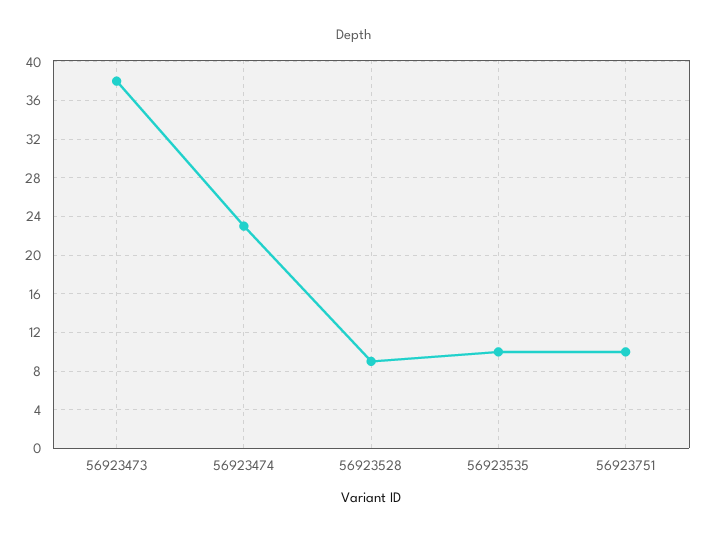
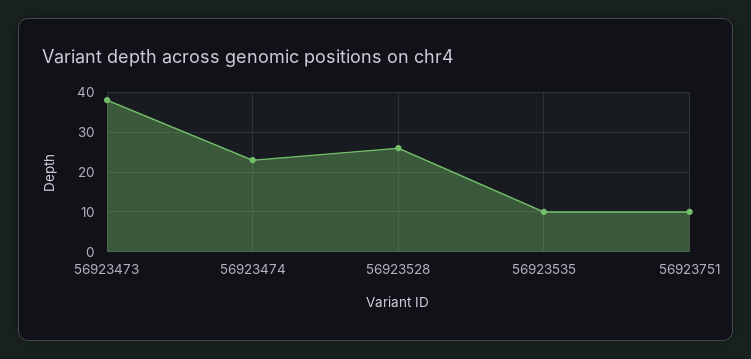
56923528: 9 -> 25

